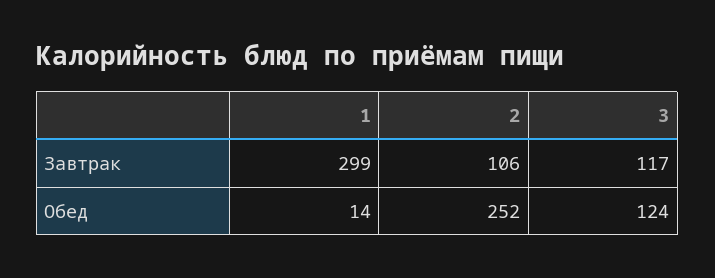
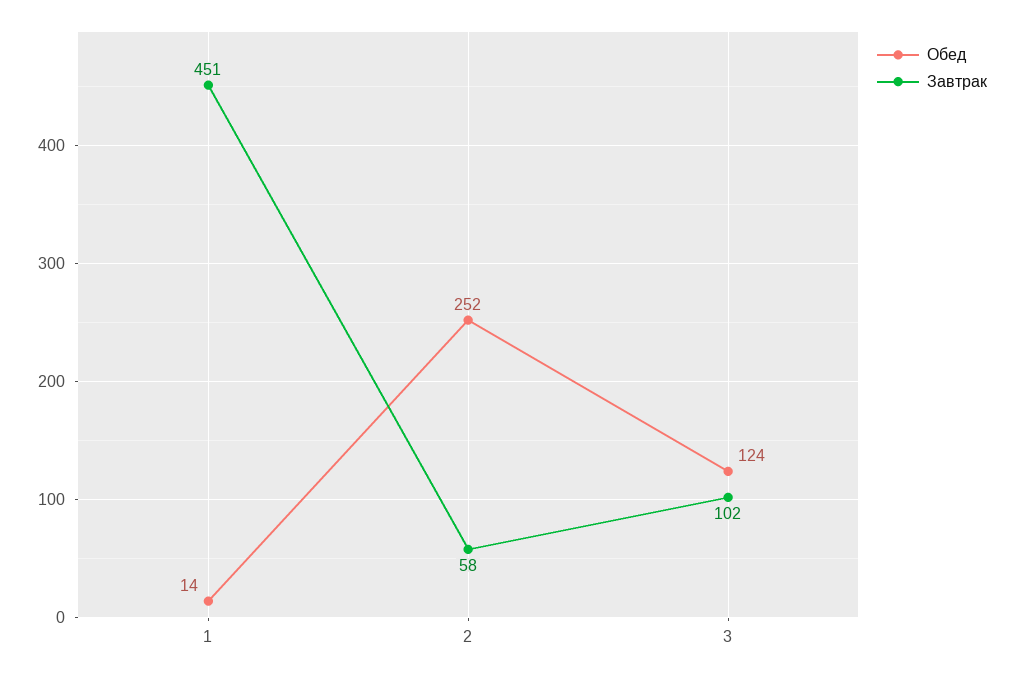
Завтрак, 1: 299 -> 451
Завтрак, 2: 106 -> 58
Завтрак, 3: 117 -> 102

